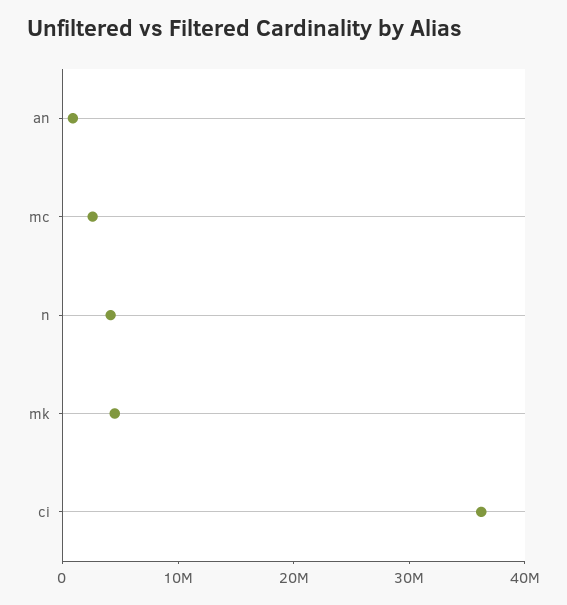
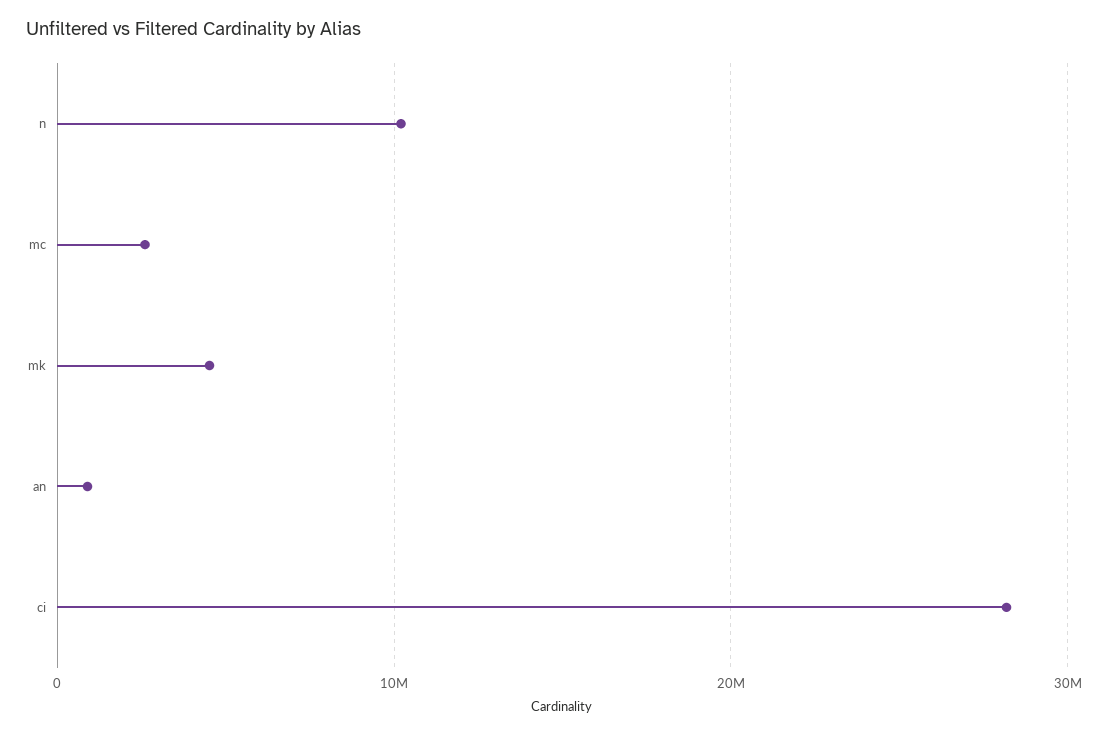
n: 4000000 -> 10000000
ci: 36000000 -> 28000000

